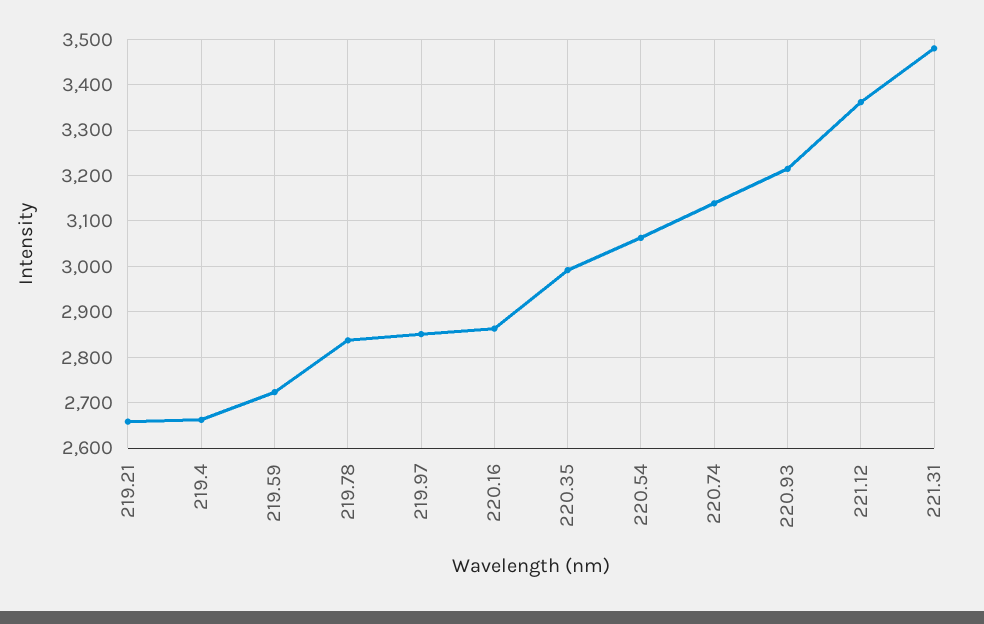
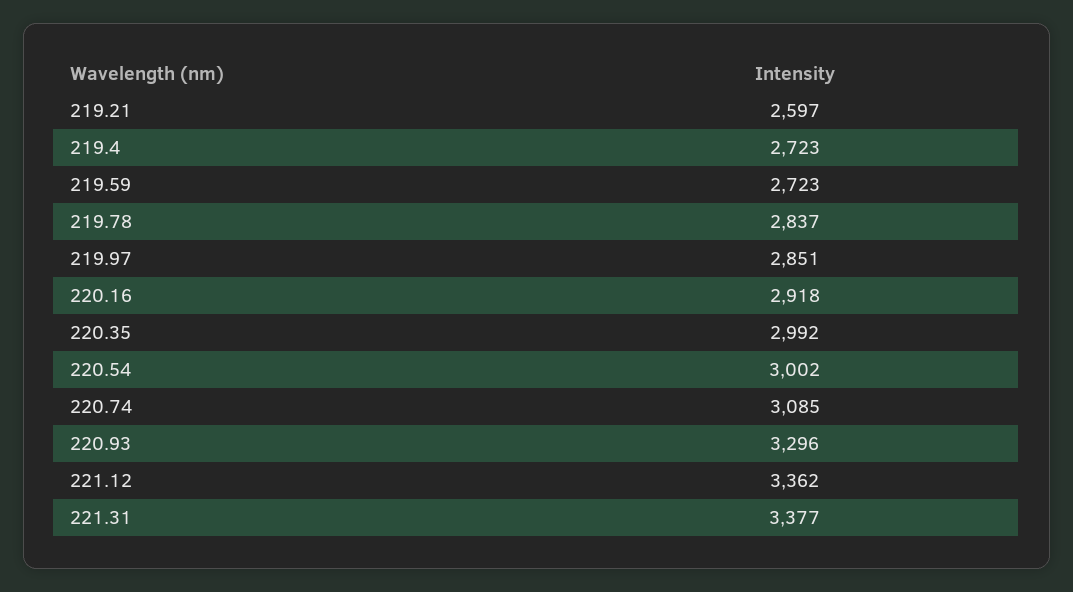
219.21: 2660 -> 2597
219.4: 2660 -> 2723
220.16: 2860 -> 2918
220.54: 3060 -> 3002
220.74: 3140 -> 3085
220.93: 3220 -> 3296
221.31: 3480 -> 3377

